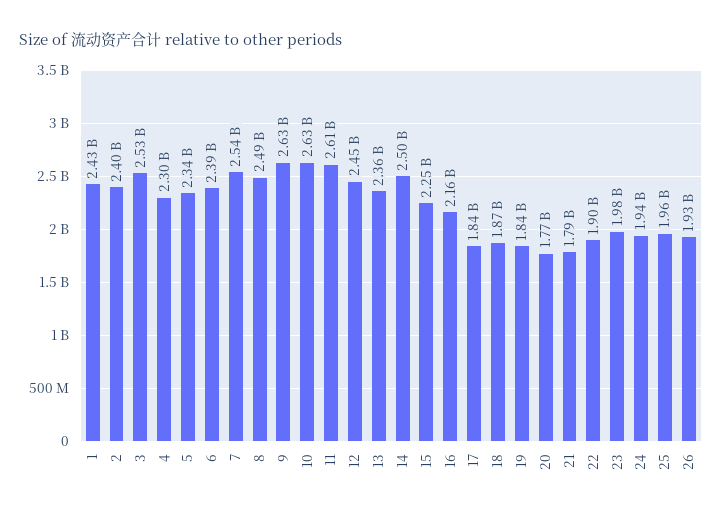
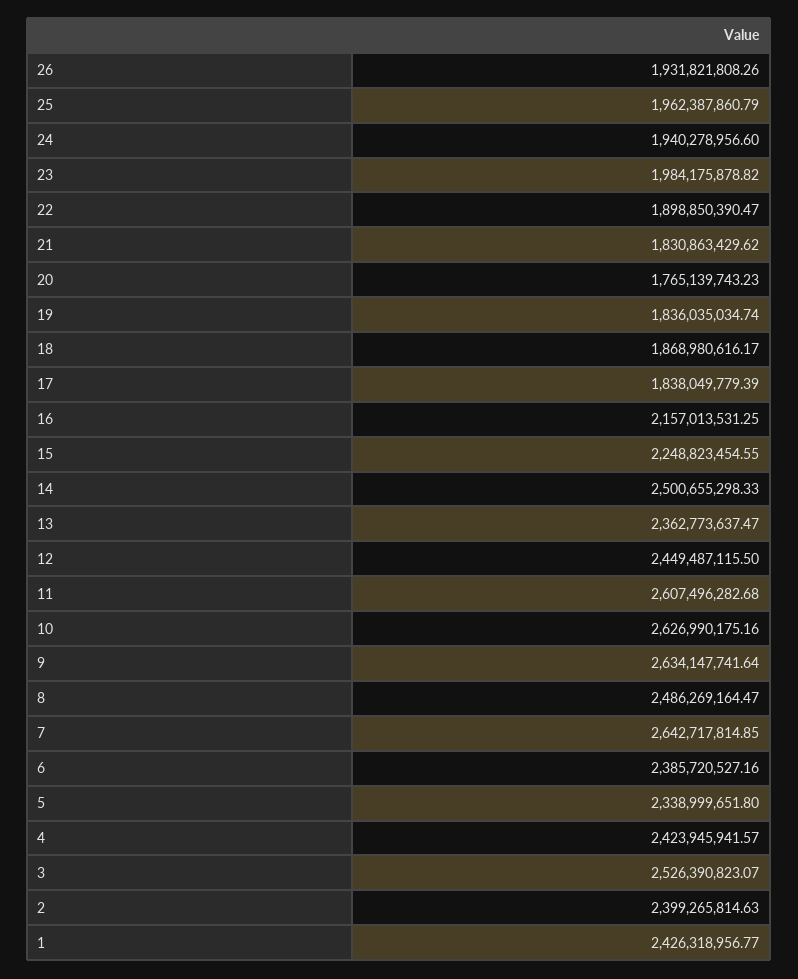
4: 2300000000 -> 2423945941.57
7: 2540000000 -> 2642717814.85
21: 1790000000 -> 1830863429.62

